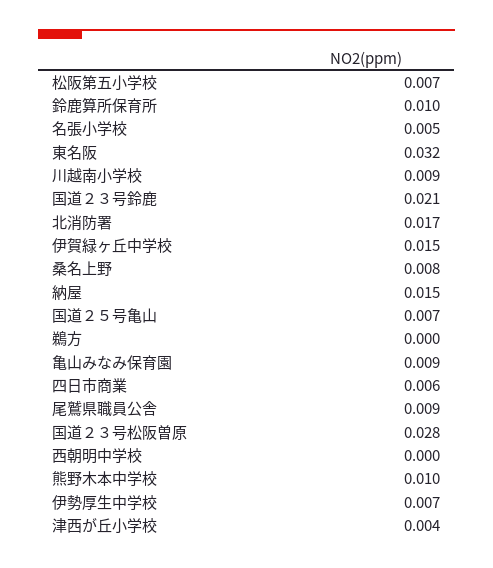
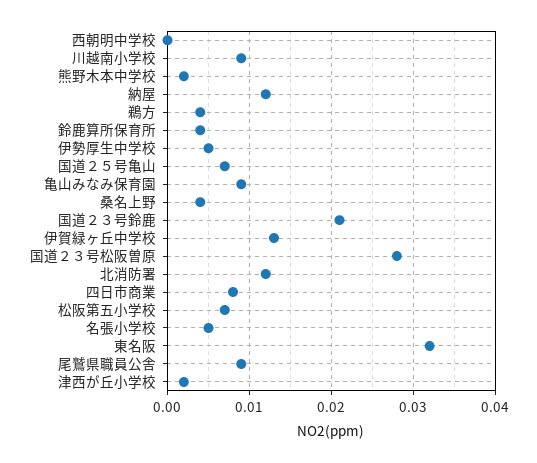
鈴鹿算所保育所: 0.01 -> 0.004
北消防署: 0.017 -> 0.012
伊賀緑ヶ丘中学校: 0.015 -> 0.013
桑名上野: 0.008 -> 0.004
納屋: 0.015 -> 0.012
鵜方: 0 -> 0.004
四日市商業: 0.006 -> 0.008
熊野木本中学校: 0.01 -> 0.002
伊勢厚生中学校: 0.007 -> 0.005
津西が丘小学校: 0.004 -> 0.002

